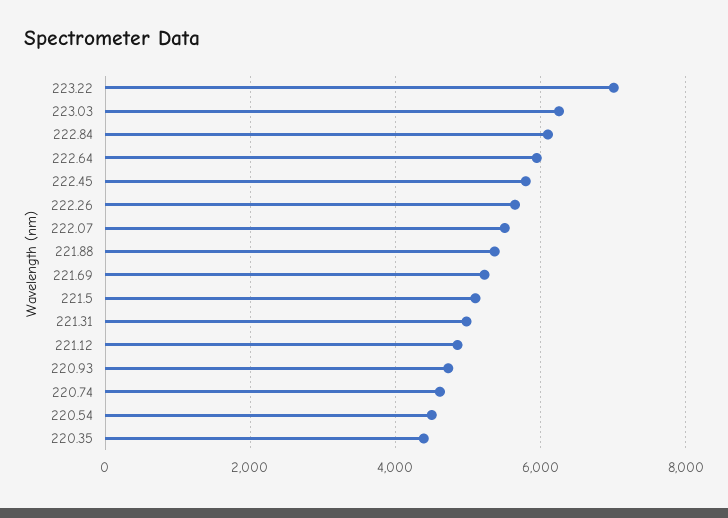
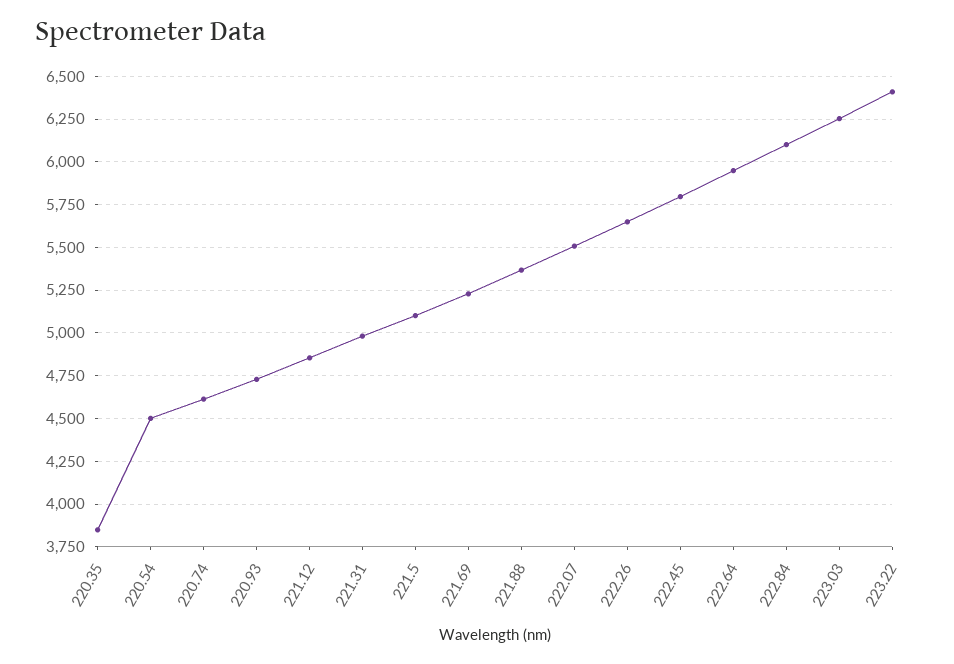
223.22: 7000 -> 6400
220.35: 4400 -> 3850

